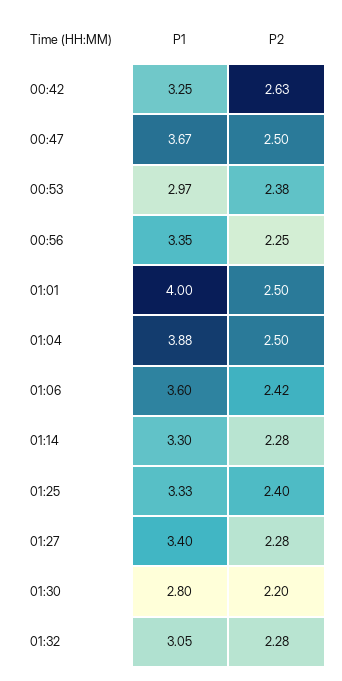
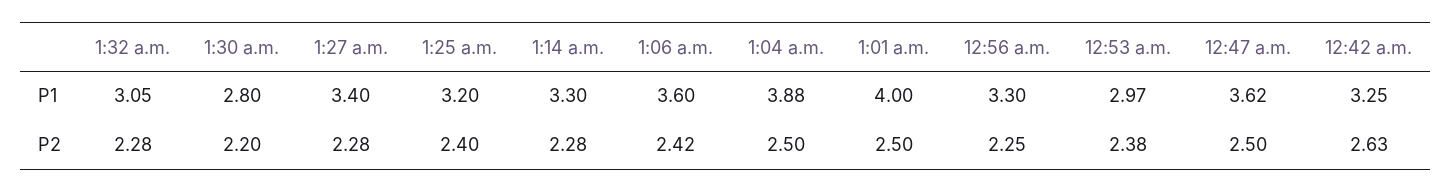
P1, 00:47: 3.67 -> 3.62
P1, 00:56: 3.35 -> 3.3
P1, 01:25: 3.33 -> 3.2

